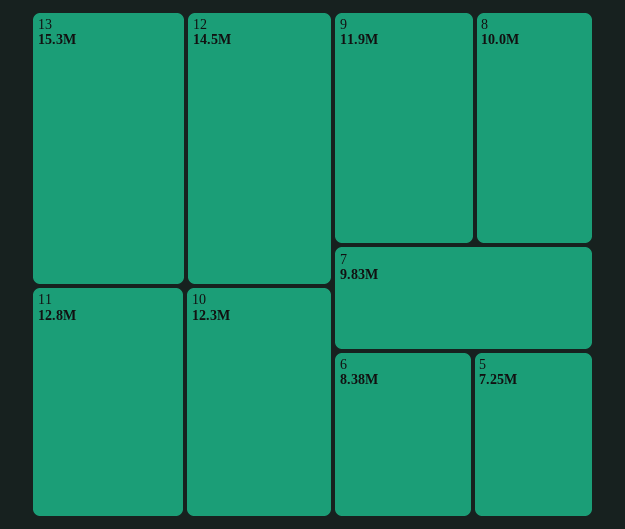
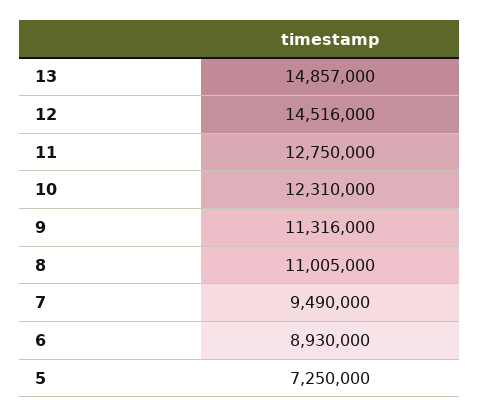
13: 15300000 -> 14857000
9: 11900000 -> 11316000
8: 10000000 -> 11005000
7: 9830000 -> 9490000
6: 8380000 -> 8930000

